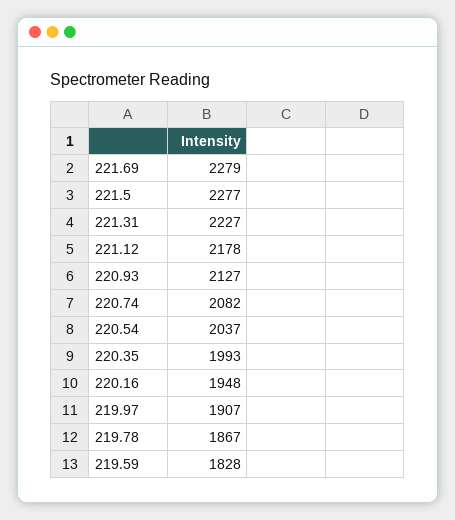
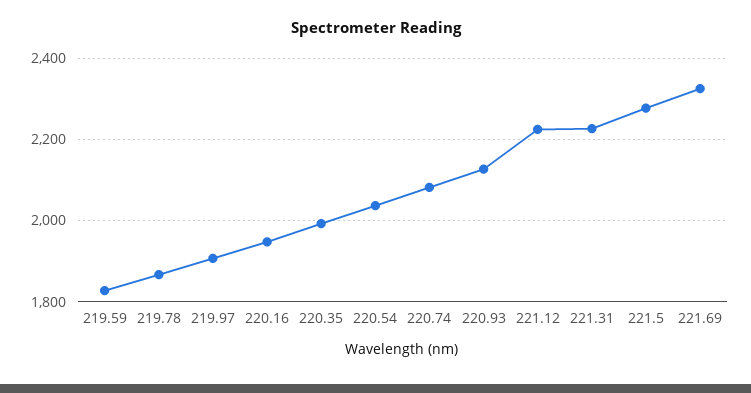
221.69: 2279 -> 2320
221.12: 2178 -> 2220

